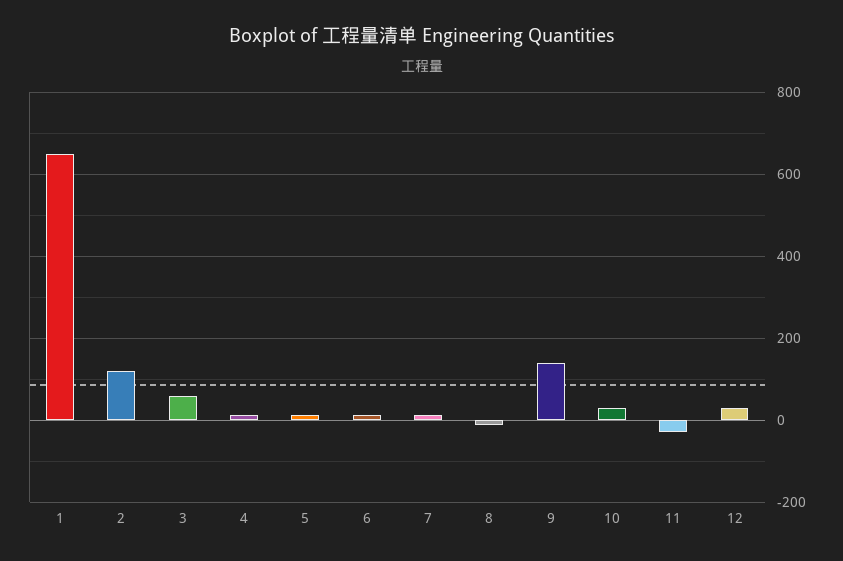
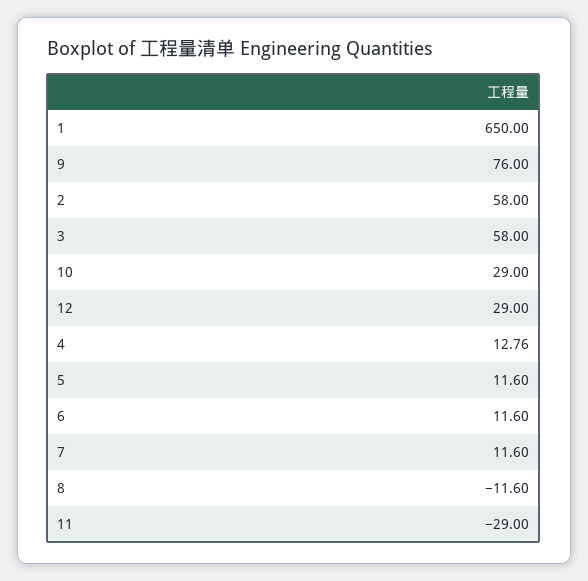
2: 120 -> 58
9: 140 -> 76

